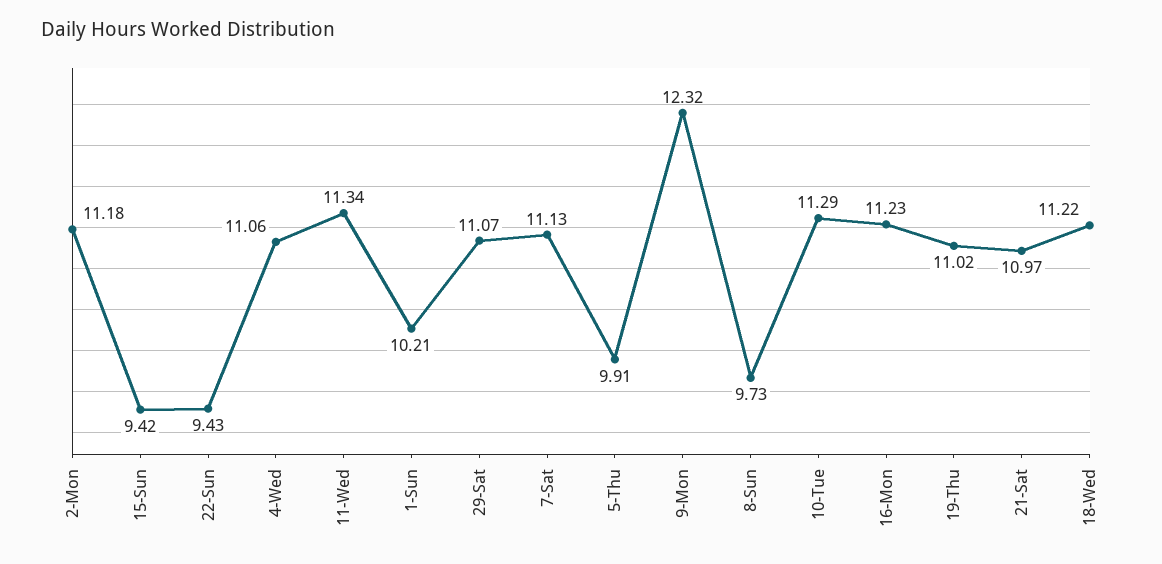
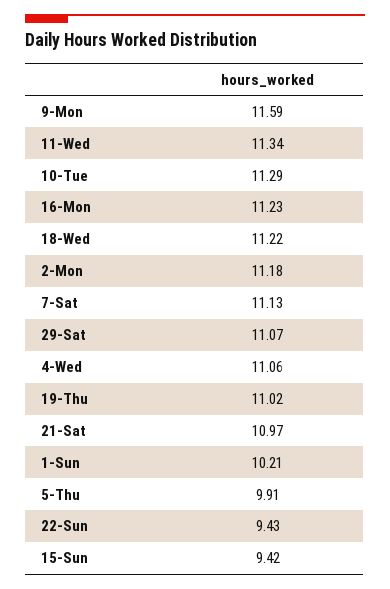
9-Mon: 12.32 -> 11.59
8-Sun: 9.73 -> none

